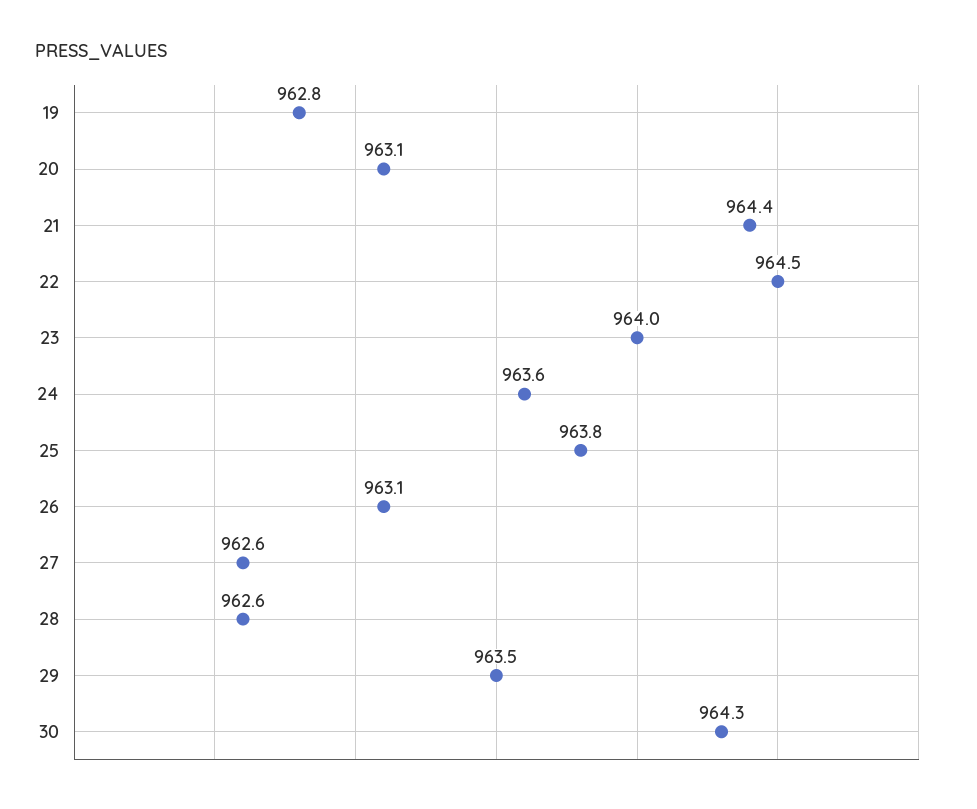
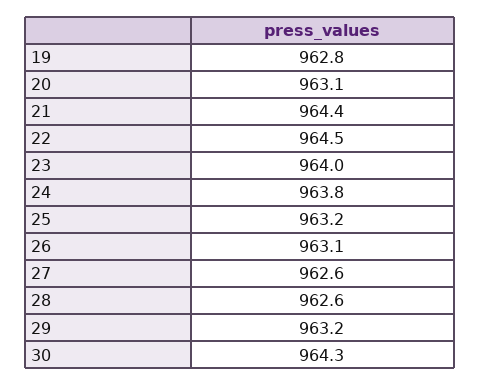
24: 963.6 -> 963.8
25: 963.8 -> 963.2
29: 963.5 -> 963.2

